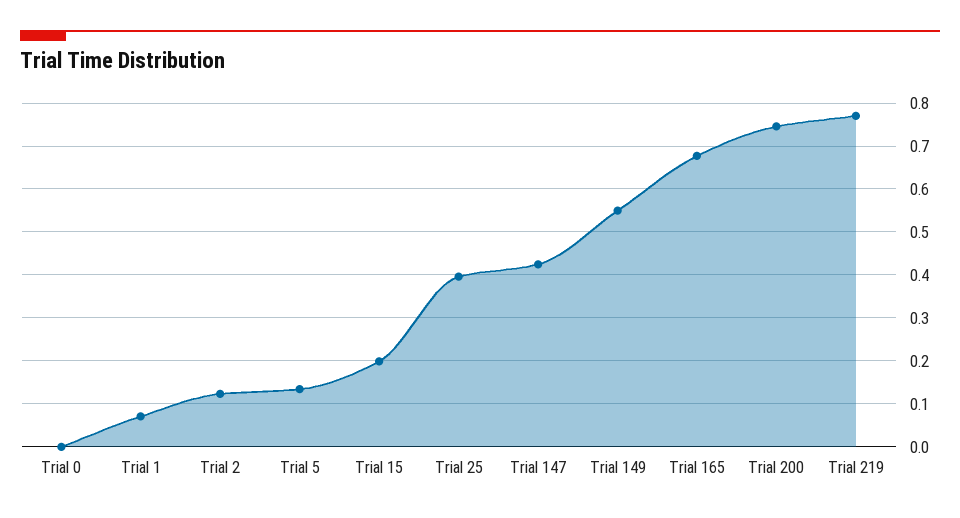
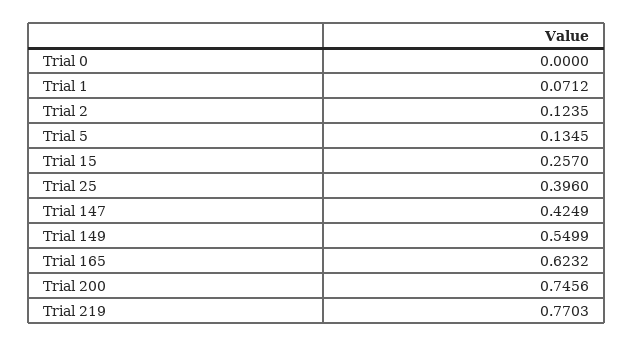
Trial 15: 0.2 -> 0.257
Trial 165: 0.68 -> 0.6232

